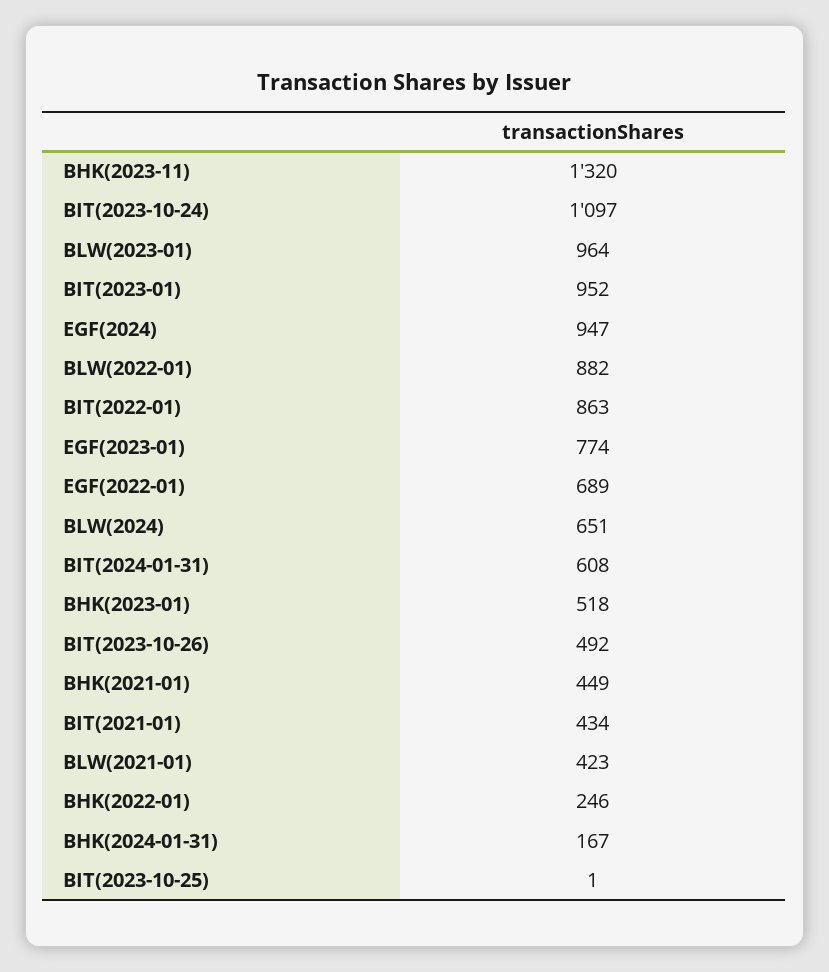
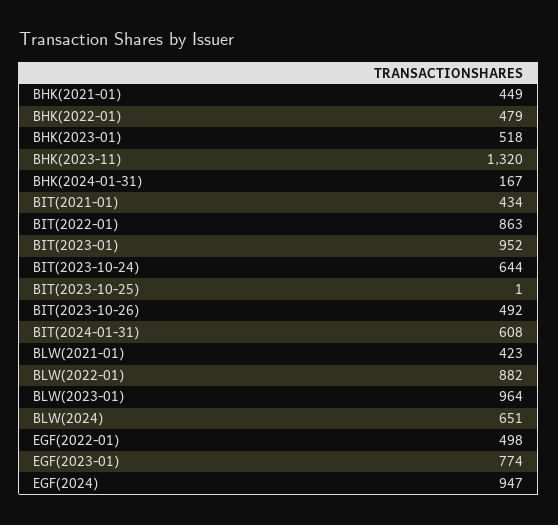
BIT(2023-10-24): 1097 -> 644
EGF(2022-01): 689 -> 498
BHK(2022-01): 246 -> 479

